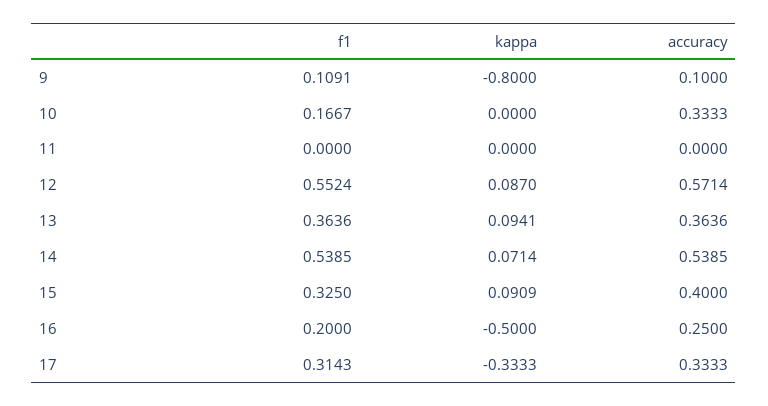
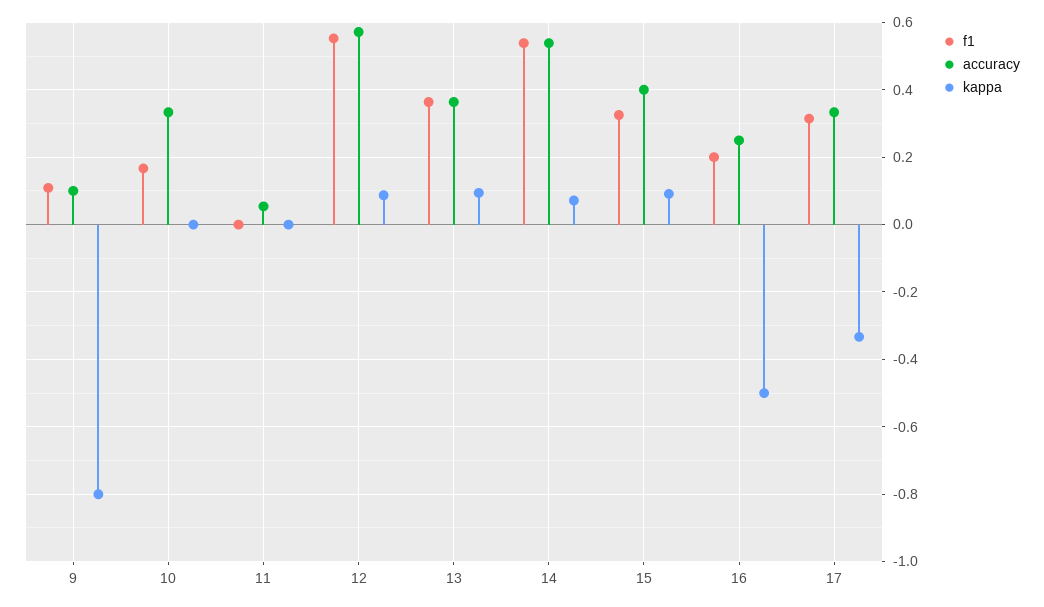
accuracy, 11: 0 -> 0.06

